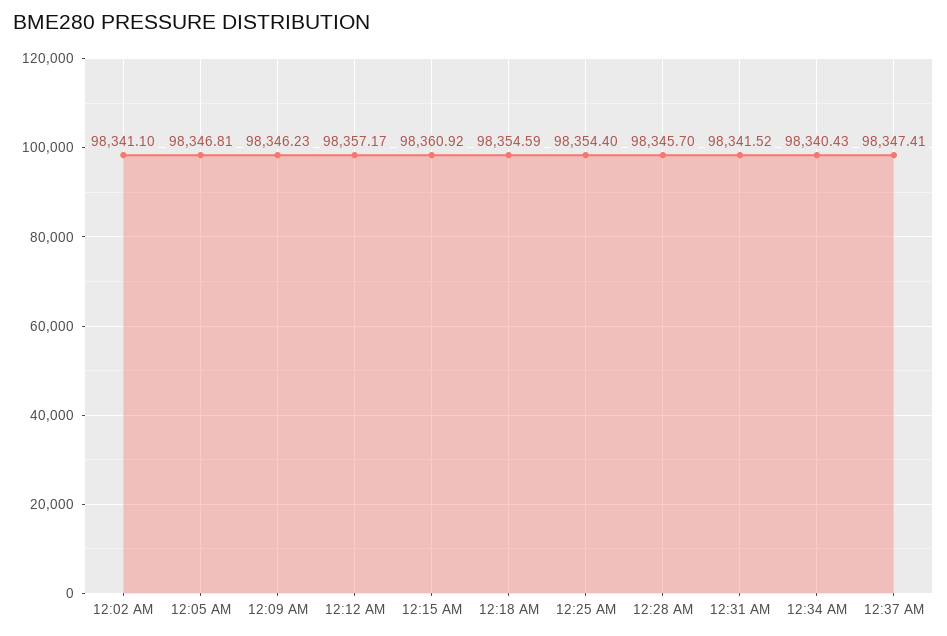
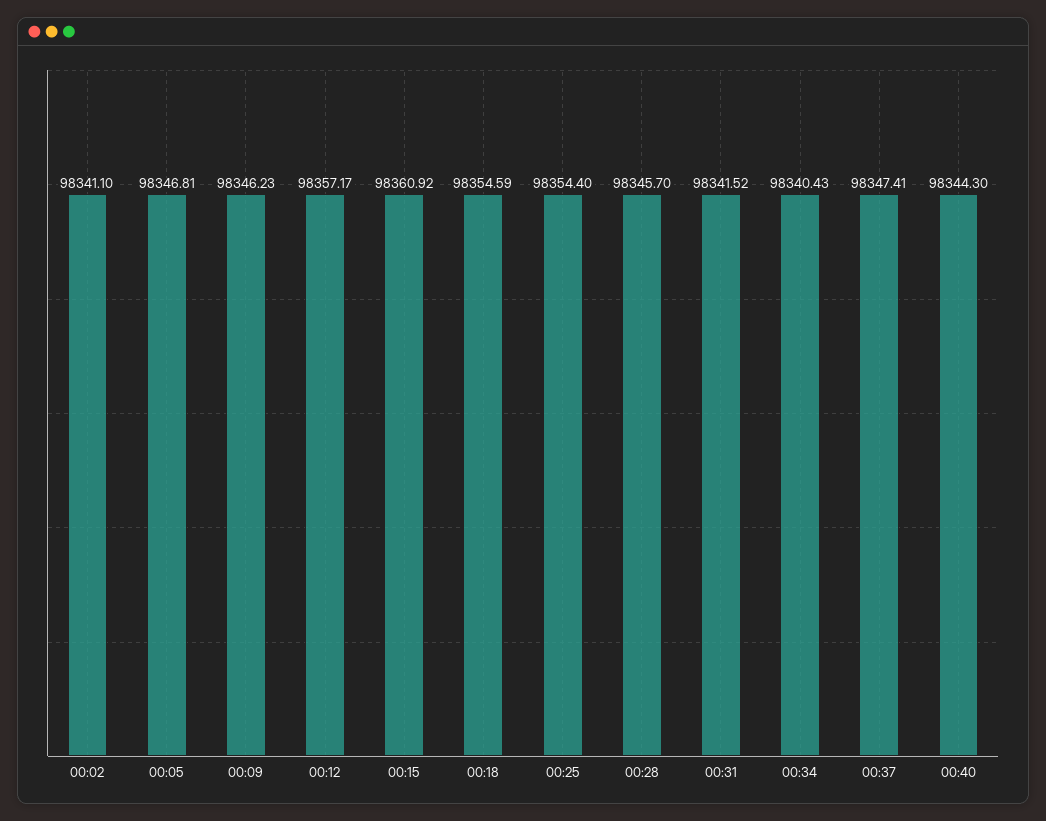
00:40: none -> 98344.3

